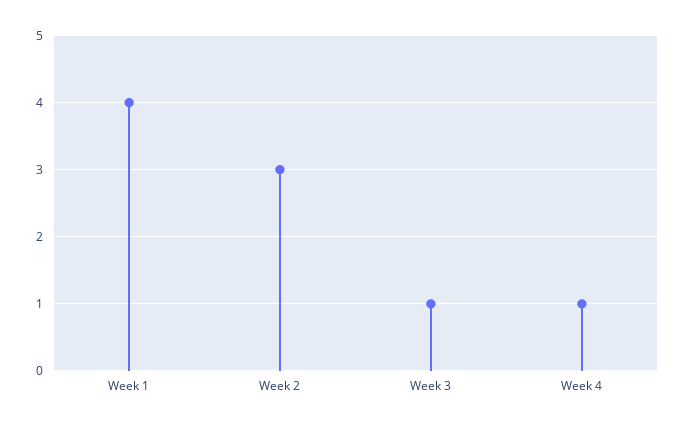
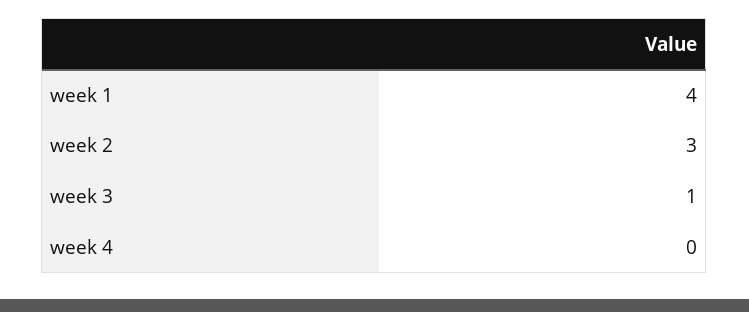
Week 4: 1 -> 0

